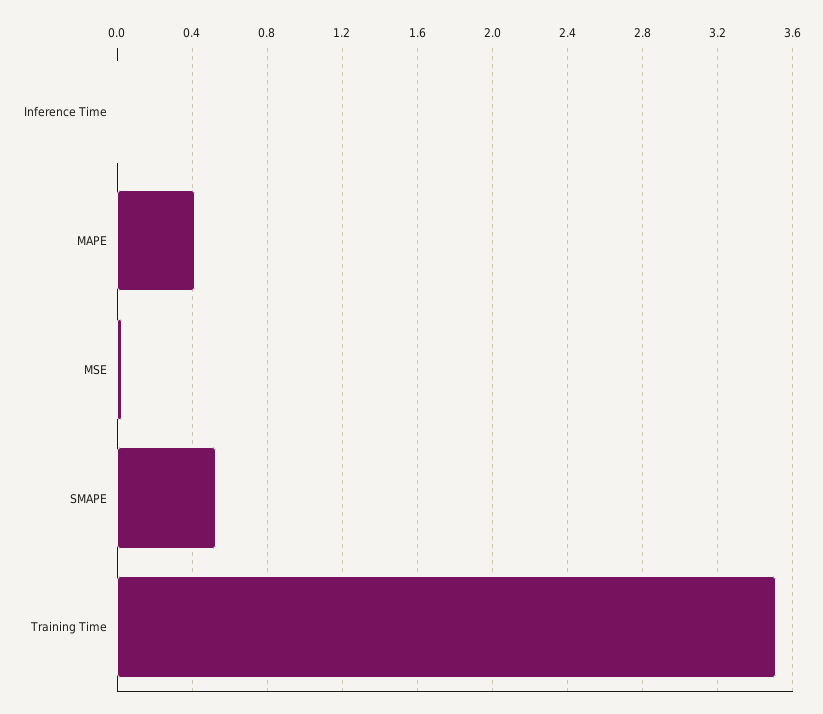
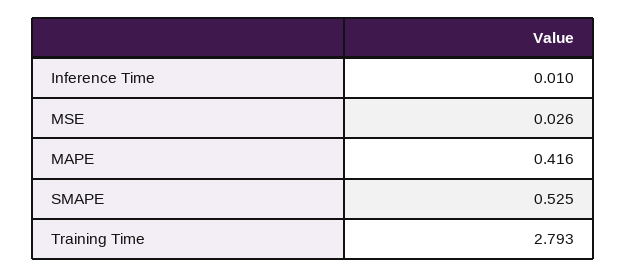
Training Time: 3.5 -> 2.793

